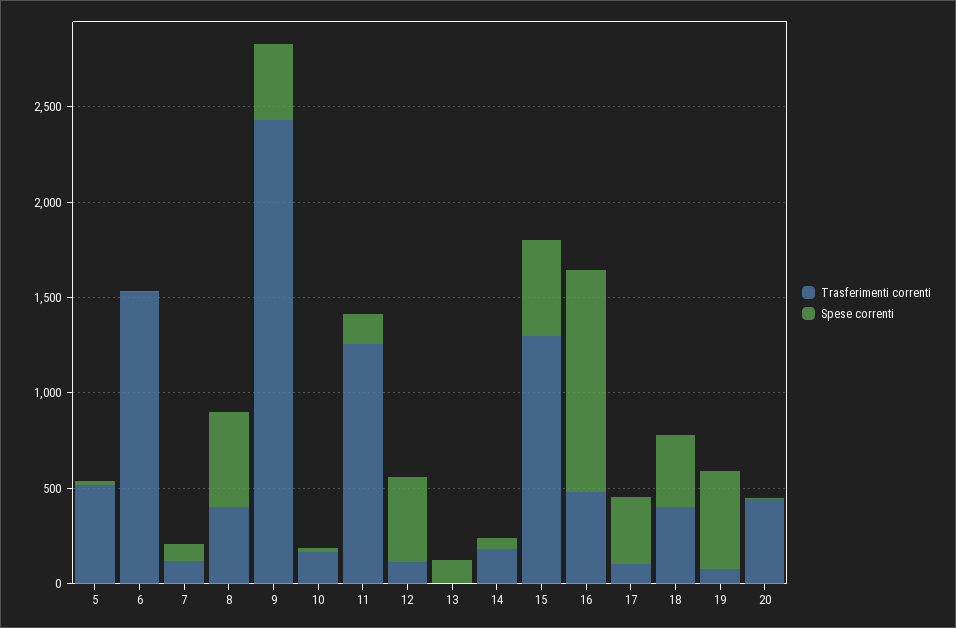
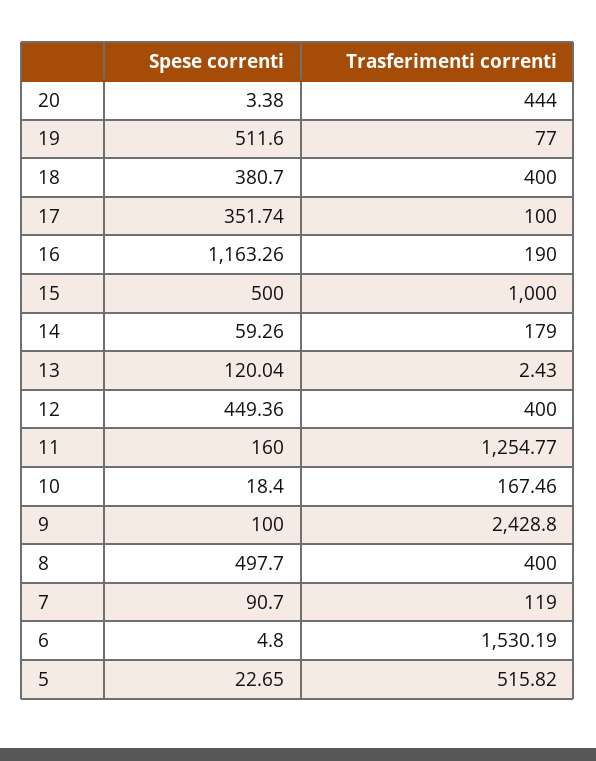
Spese correnti, 9: 400 -> 100
Trasferimenti correnti, 12: 100 -> 400
Trasferimenti correnti, 15: 1300 -> 1000
Trasferimenti correnti, 16: 500 -> 190

